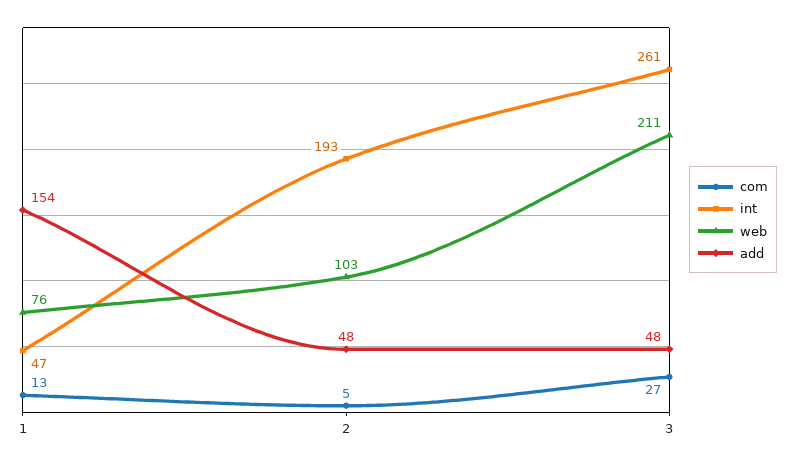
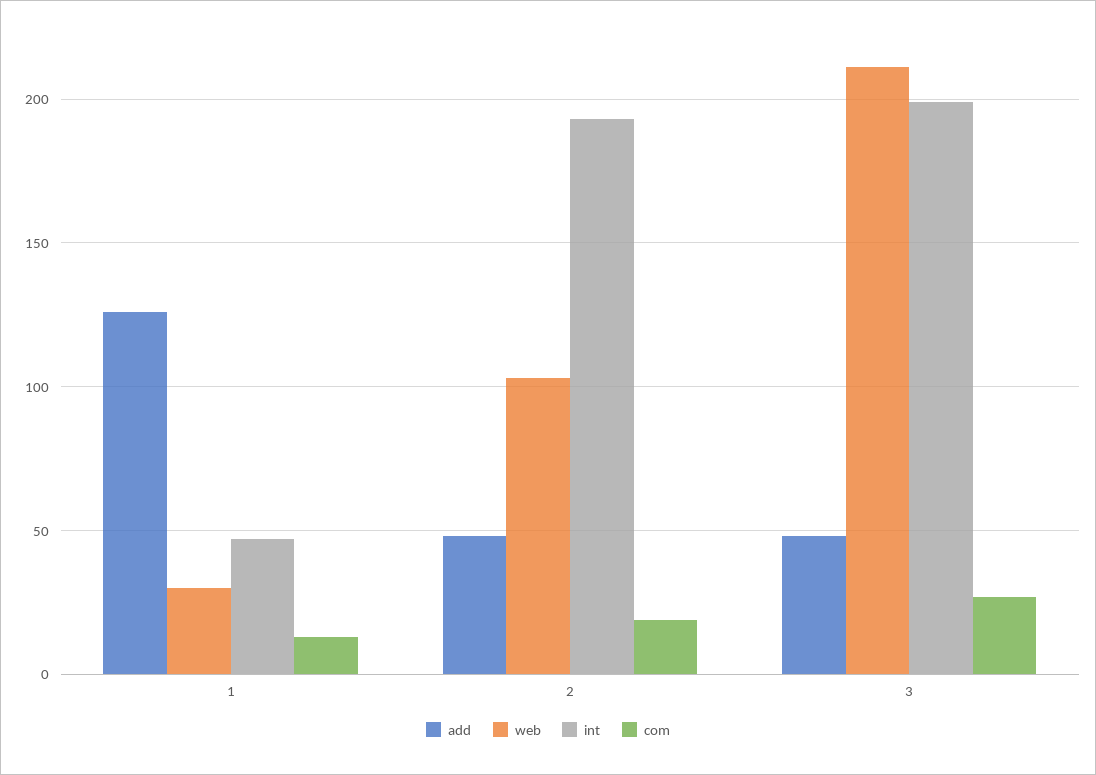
web, 1: 76 -> 30
add, 1: 154 -> 125
com, 2: 5 -> 20
int, 3: 261 -> 200

